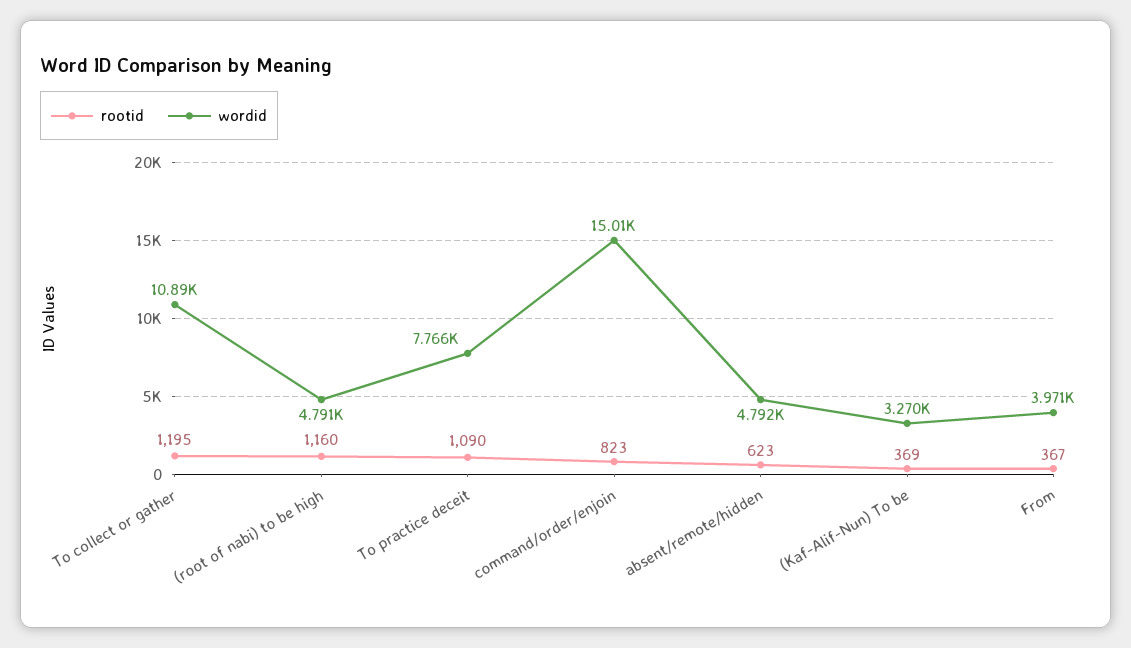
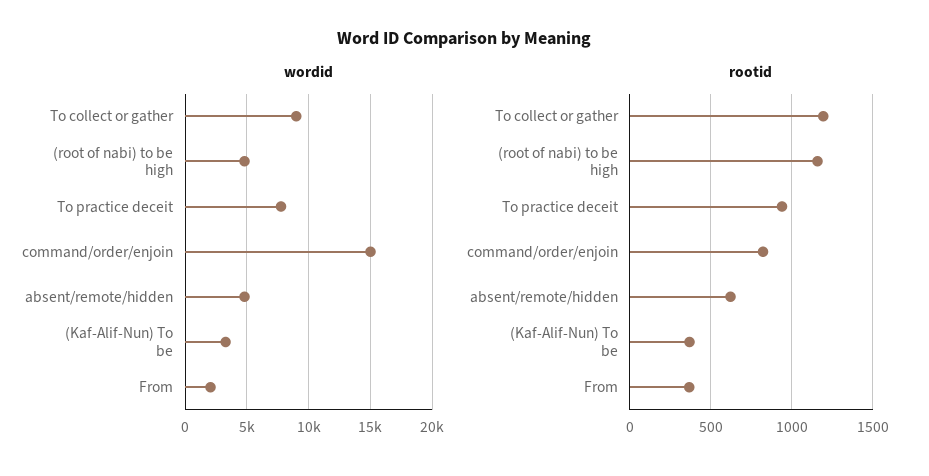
wordid, To collect or gather: 10890 -> 9000
rootid, To practice deceit: 1090 -> 950
wordid, From: 3971 -> 2000

